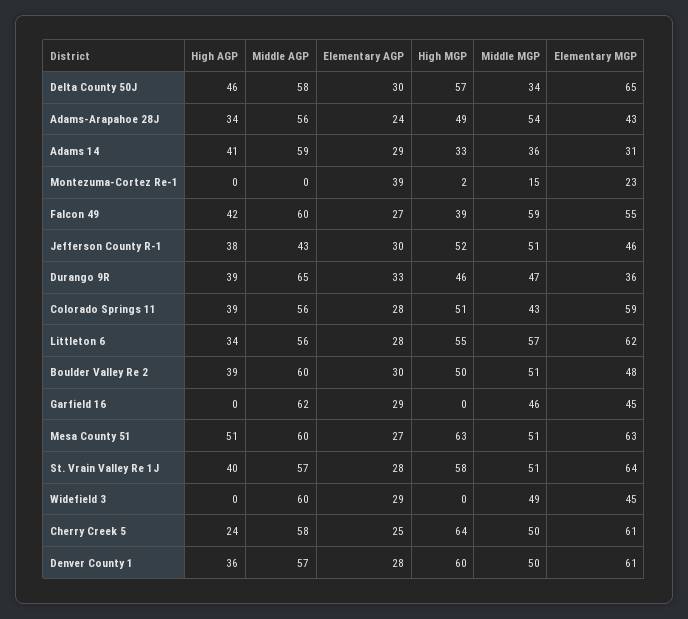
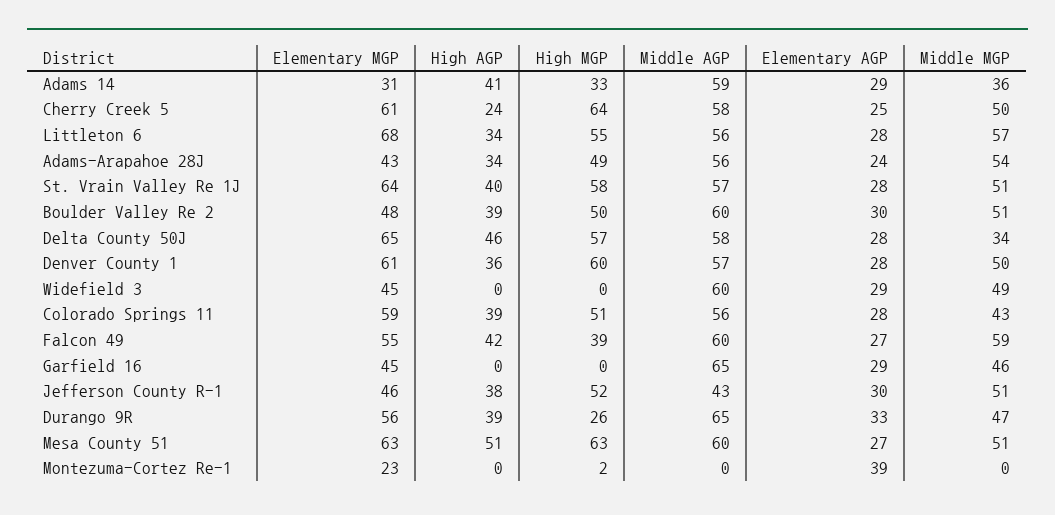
Elementary AGP, Delta County 50J: 30 -> 28
Middle MGP, Montezuma-Cortez Re-1: 15 -> 0
High MGP, Durango 9R: 46 -> 26
Elementary MGP, Durango 9R: 36 -> 56
Elementary MGP, Littleton 6: 62 -> 68
Middle AGP, Garfield 16: 62 -> 65

